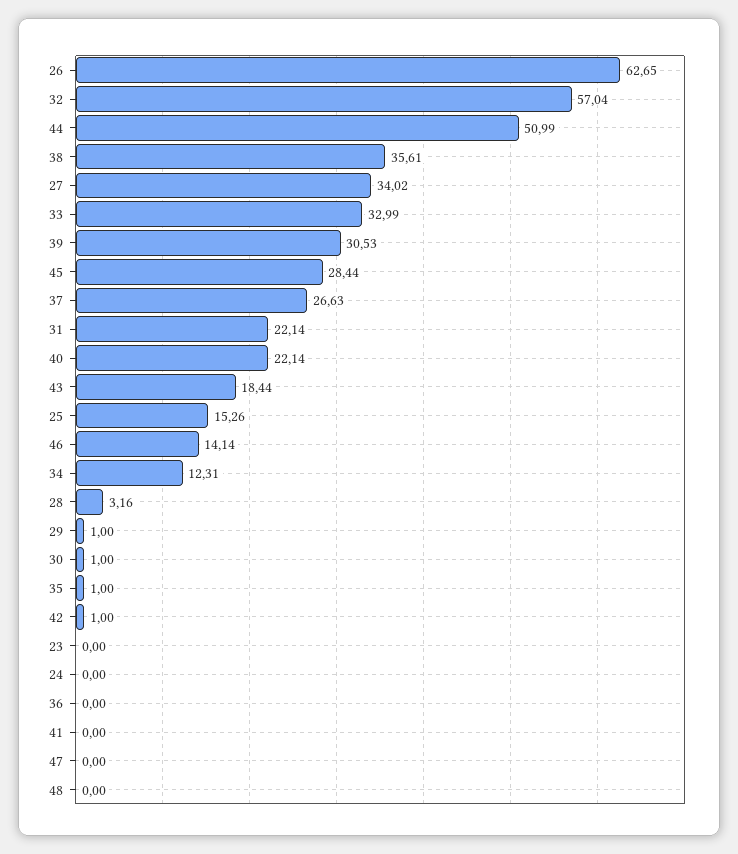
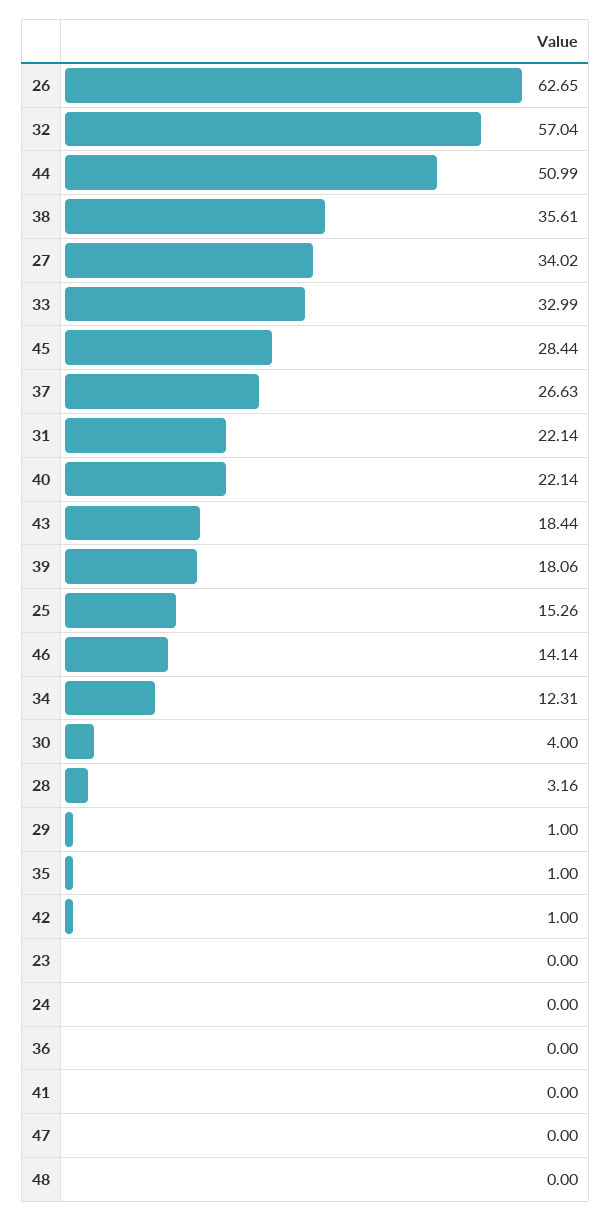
39: 30.53 -> 18.06
30: 1 -> 4

